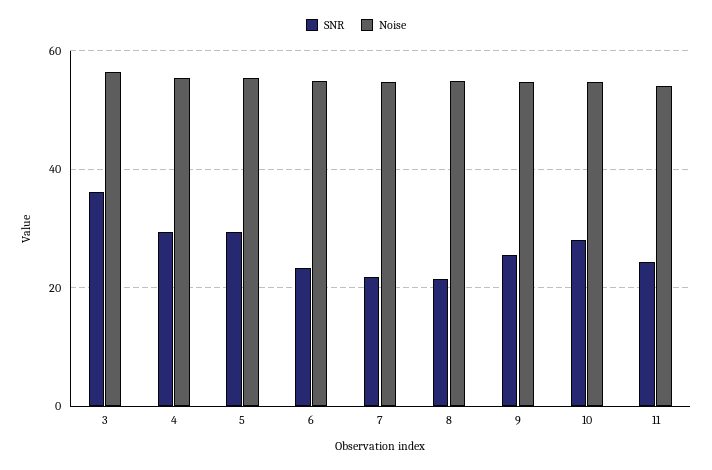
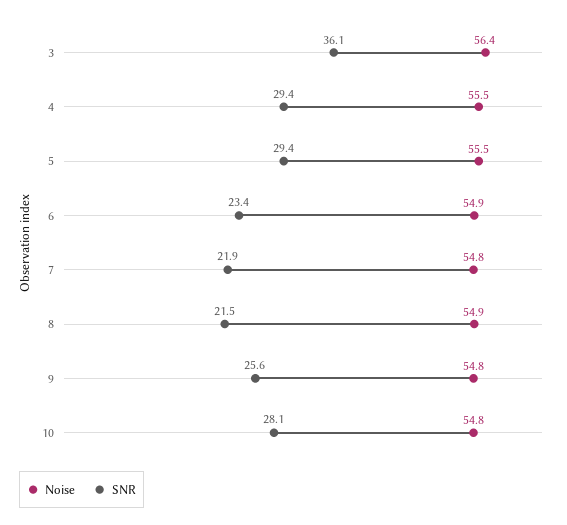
SNR, 11: 24 -> none
Noise, 11: 54 -> none

